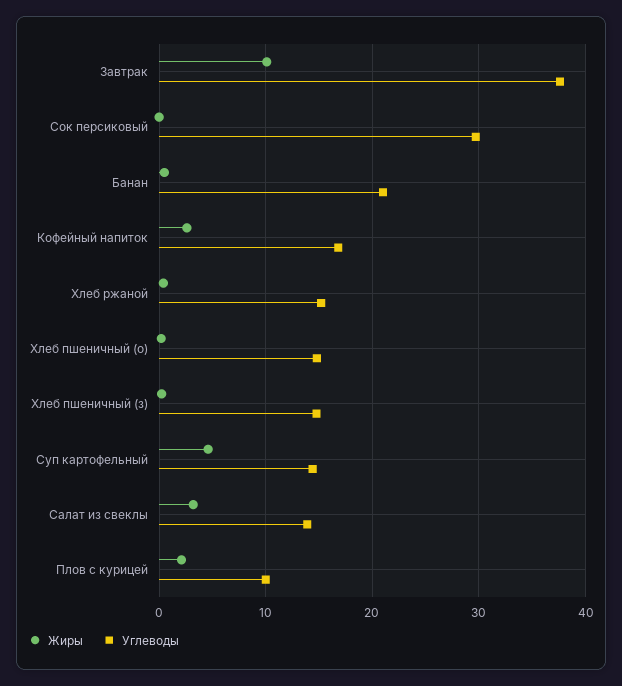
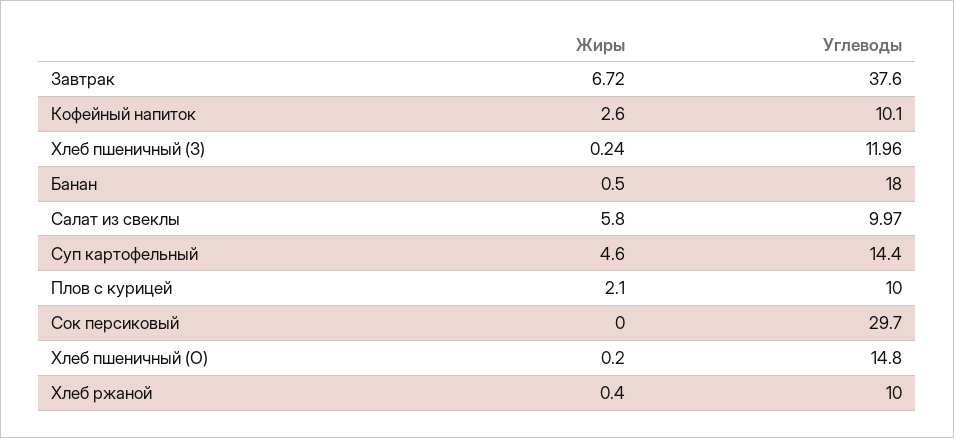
Жиры, Завтрак: 10 -> 6.72
Углеводы, Банан: 21 -> 18
Углеводы, Кофейный напиток: 17 -> 10.1
Углеводы, Хлеб ржаной: 15 -> 10
Углеводы, Хлеб пшеничный (з): 15 -> 11.96
Жиры, Салат из свеклы: 3 -> 5.8
Углеводы, Салат из свеклы: 14 -> 9.97

